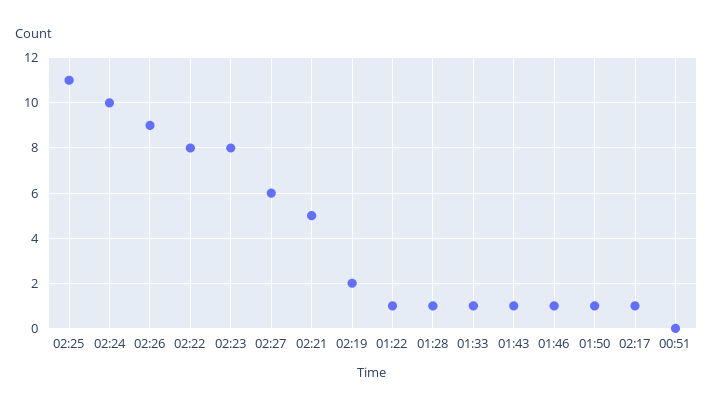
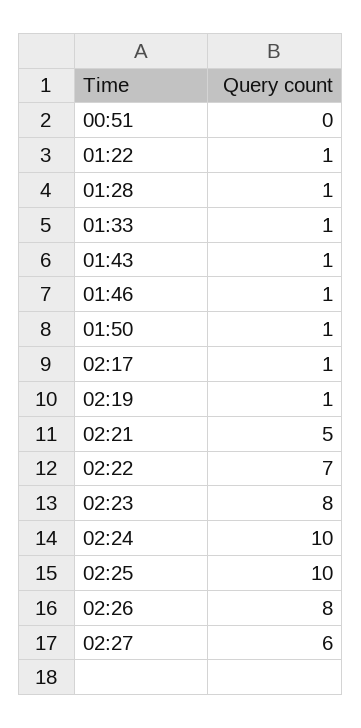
02:25: 11 -> 10
02:26: 9 -> 8
02:22: 8 -> 7
02:19: 2 -> 1

